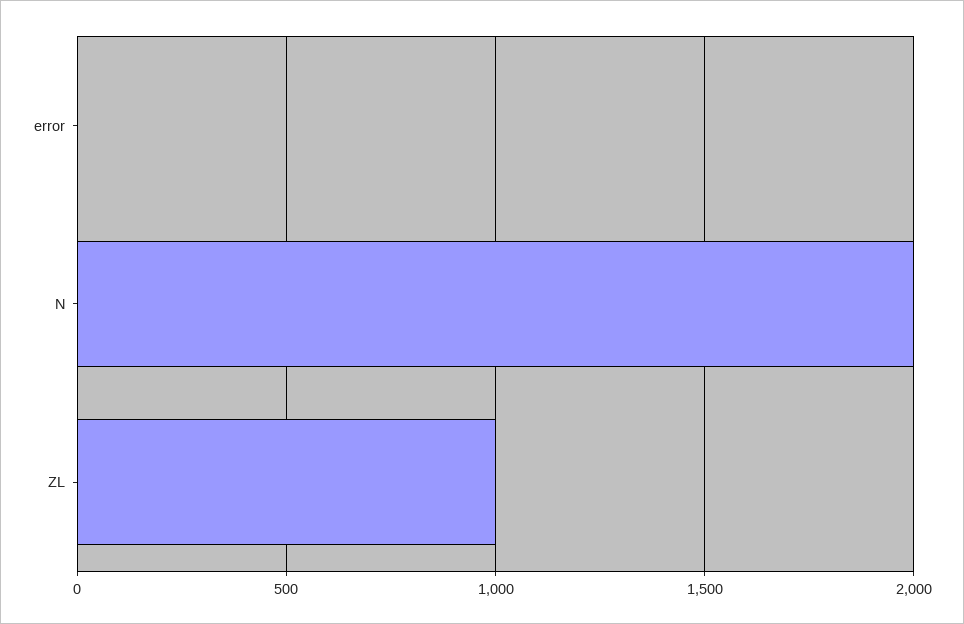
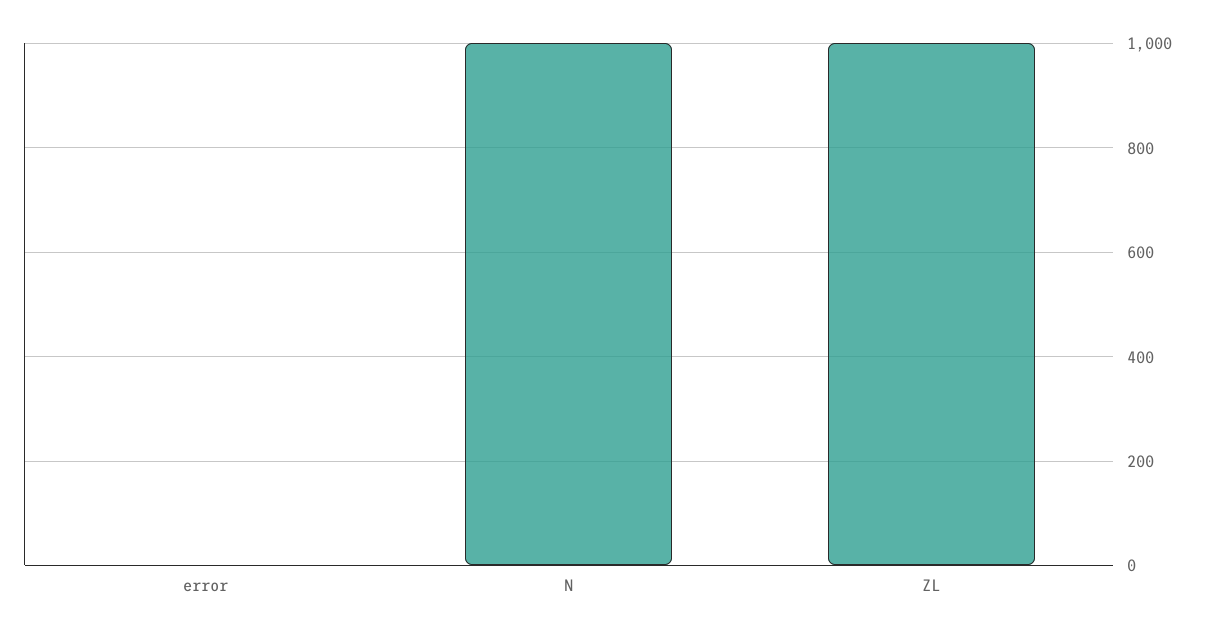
N: 2000 -> 1000

